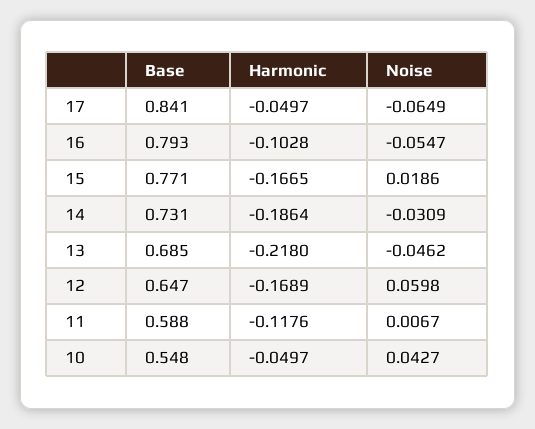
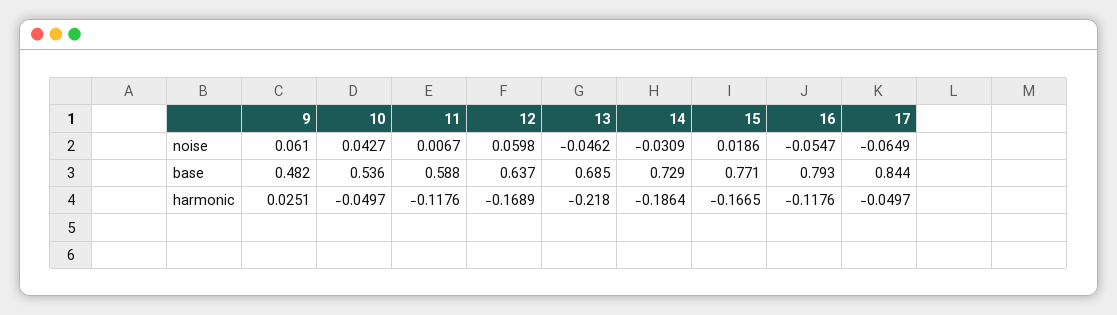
Base, 17: 0.841 -> 0.844
Harmonic, 16: -0.1028 -> -0.1176
Base, 14: 0.731 -> 0.729
Base, 12: 0.647 -> 0.637
Base, 10: 0.548 -> 0.536
Noise, 9: none -> 0.061
Base, 9: none -> 0.482
Harmonic, 9: none -> 0.0251

